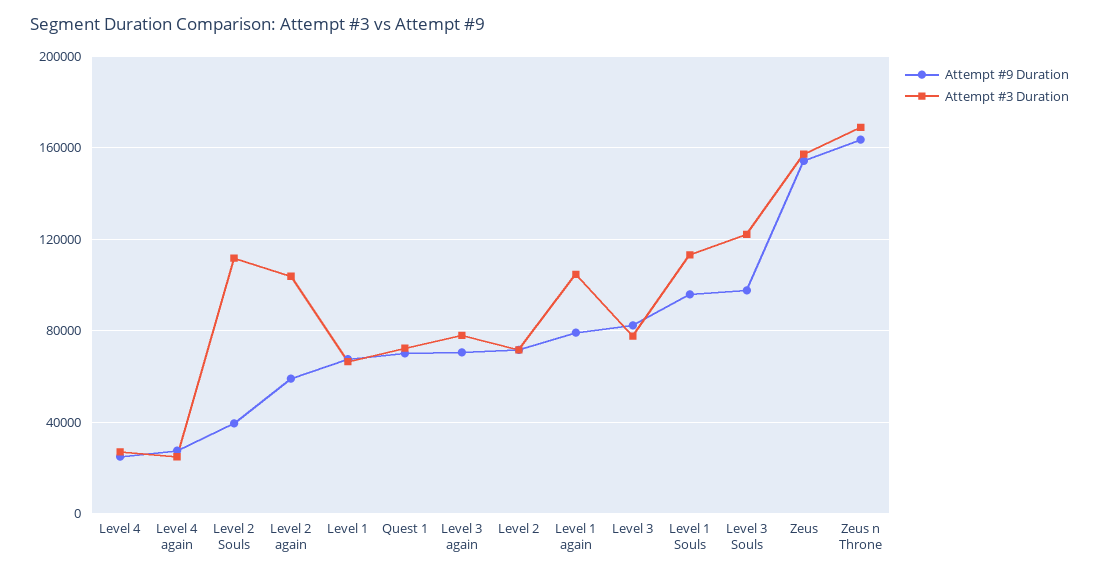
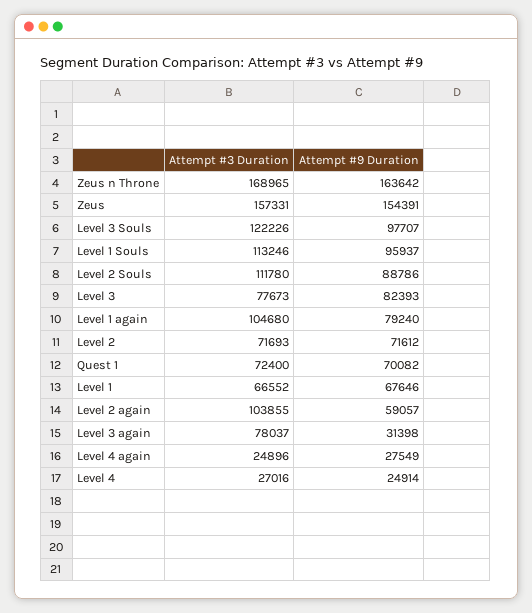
Attempt #9 Duration, Level 2 Souls: 40000 -> 88786
Attempt #9 Duration, Level 3 again: 70000 -> 31398

